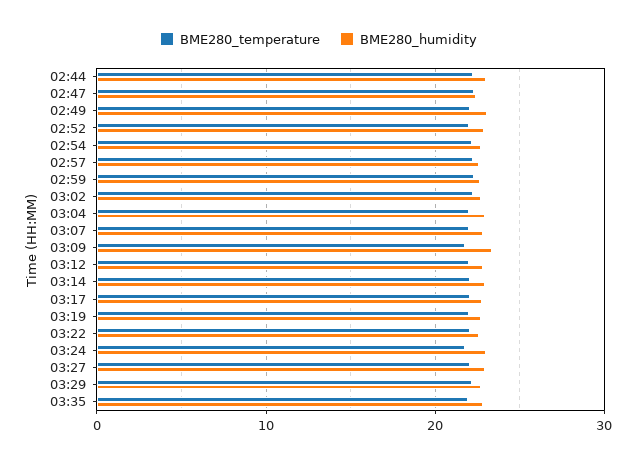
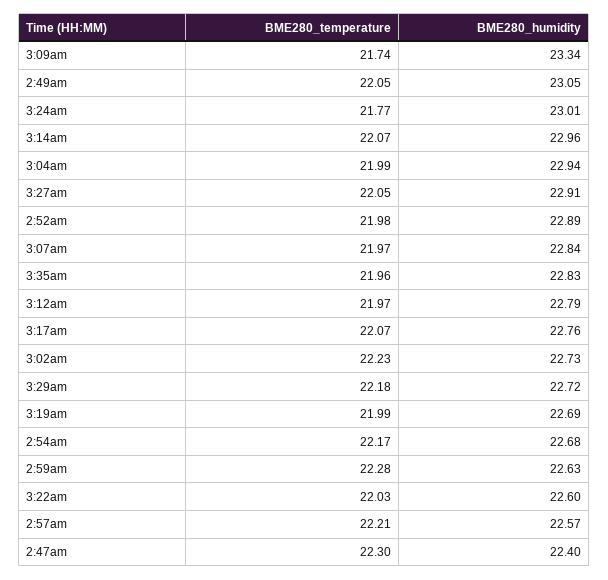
BME280_temperature, 02:44: 22 -> none
BME280_humidity, 02:44: 23 -> none

